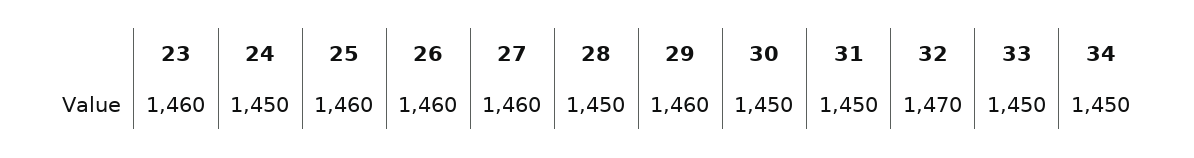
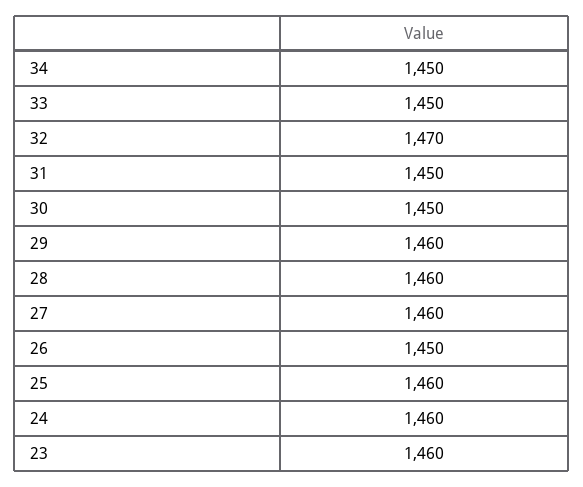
24: 1450 -> 1460
26: 1460 -> 1450
28: 1450 -> 1460

